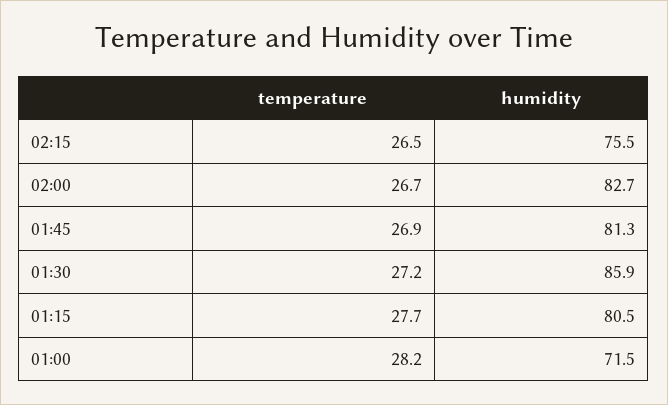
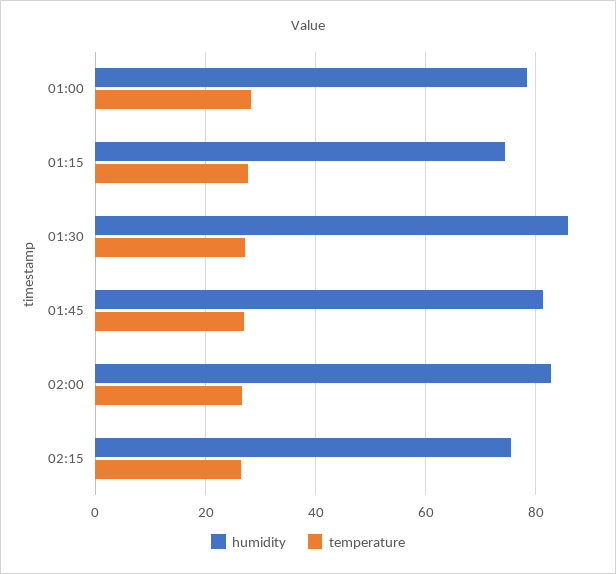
humidity, 01:15: 80.5 -> 74
humidity, 01:00: 71.5 -> 78

